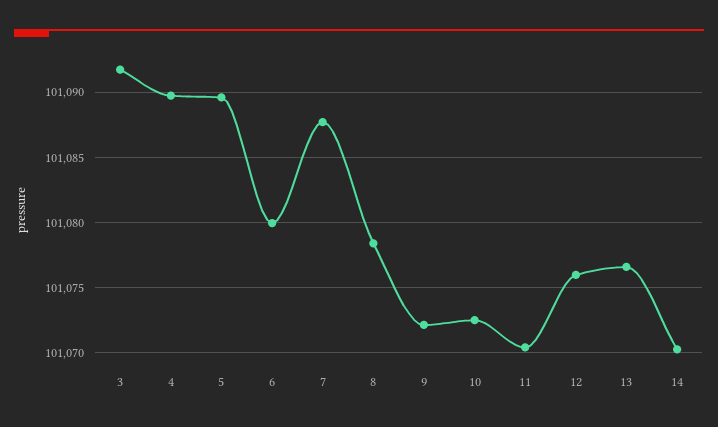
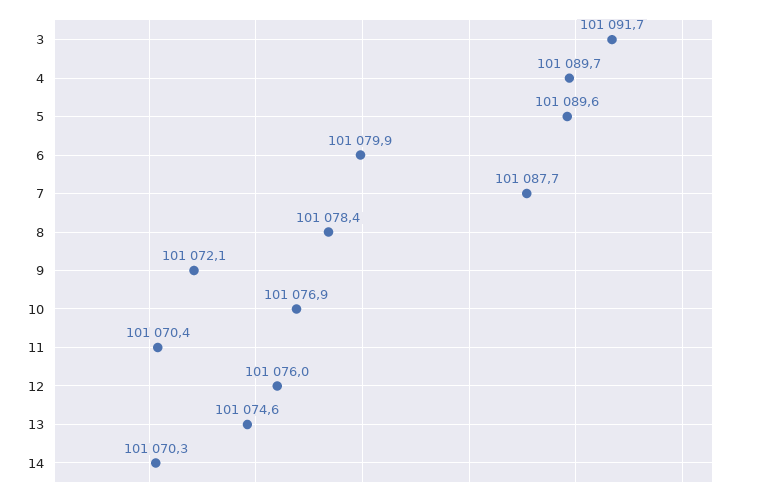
10: 101072.5 -> 101076.9
13: 101076.5 -> 101074.6

